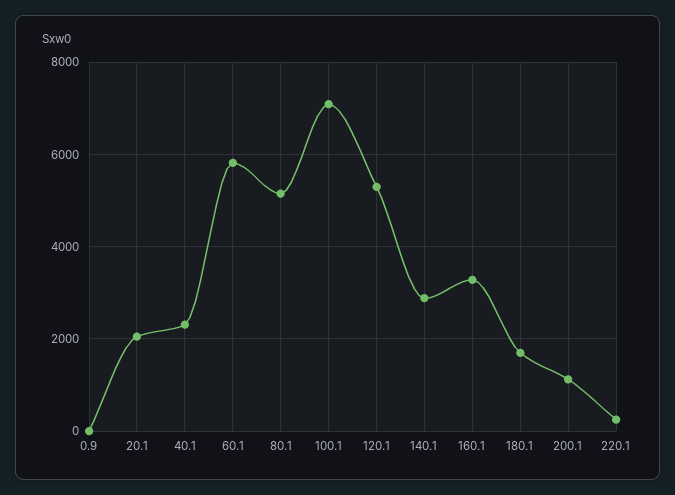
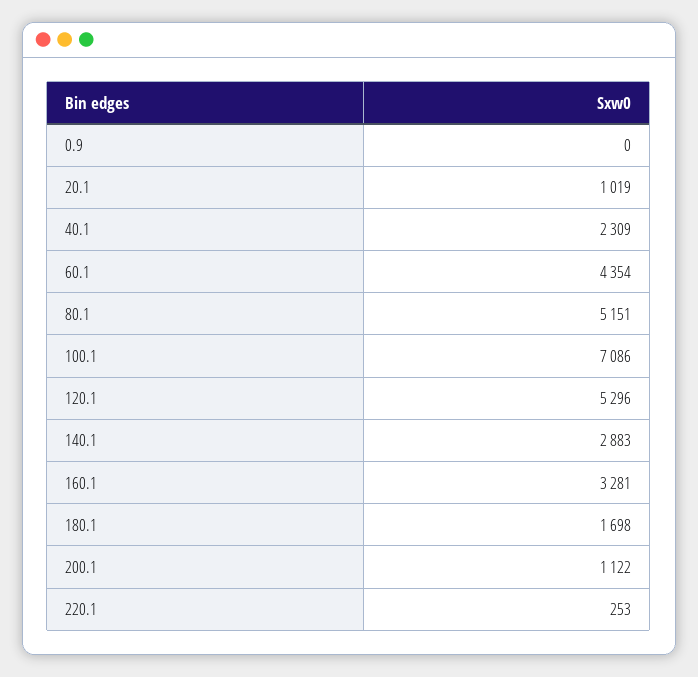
20.1: 2000 -> 1019
60.1: 5800 -> 4354

